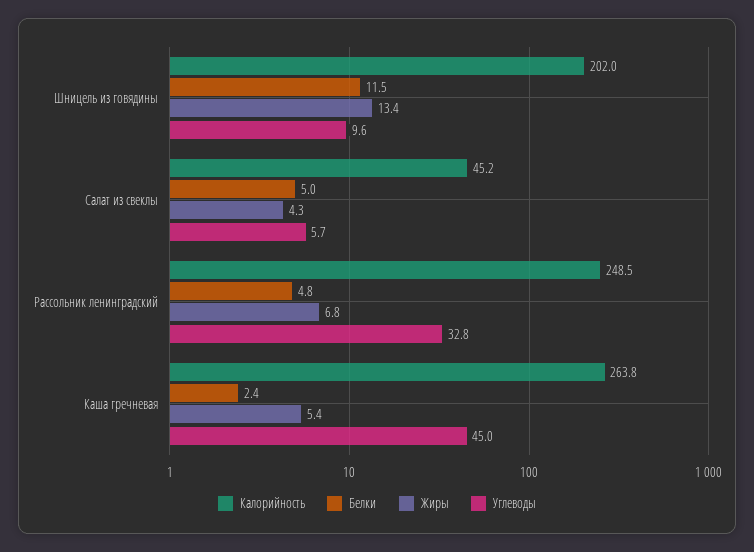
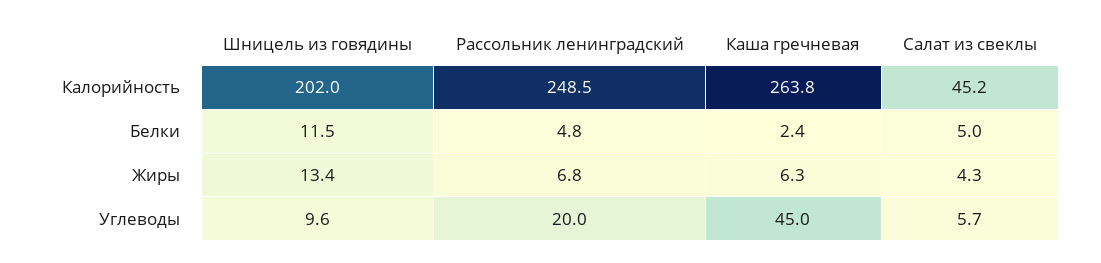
Углеводы, Рассольник ленинградский: 32.8 -> 20
Жиры, Каша гречневая: 5.4 -> 6.3

